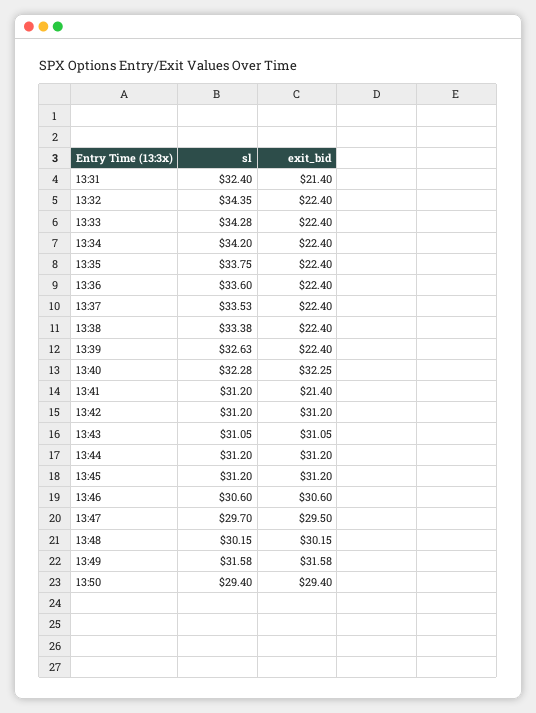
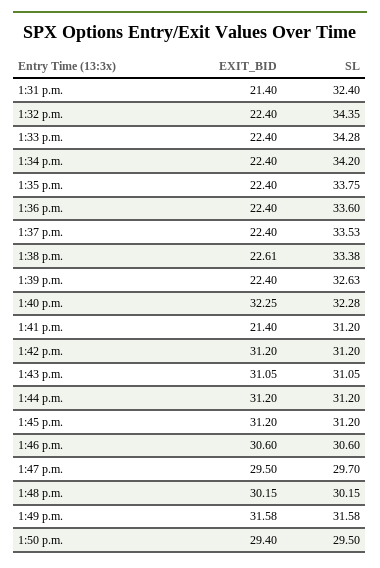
exit_bid, 13:38: 22.4 -> 22.61
sl, 13:50: 29.4 -> 29.5

